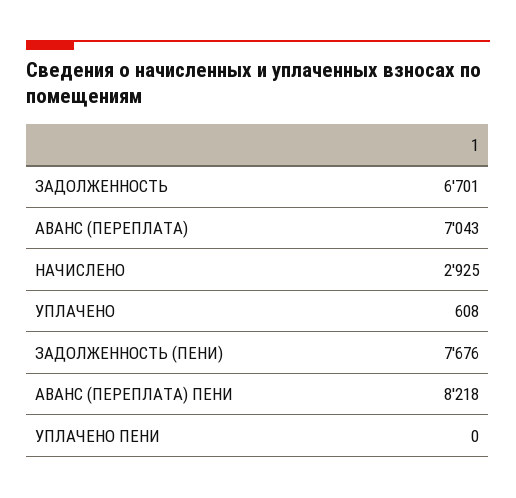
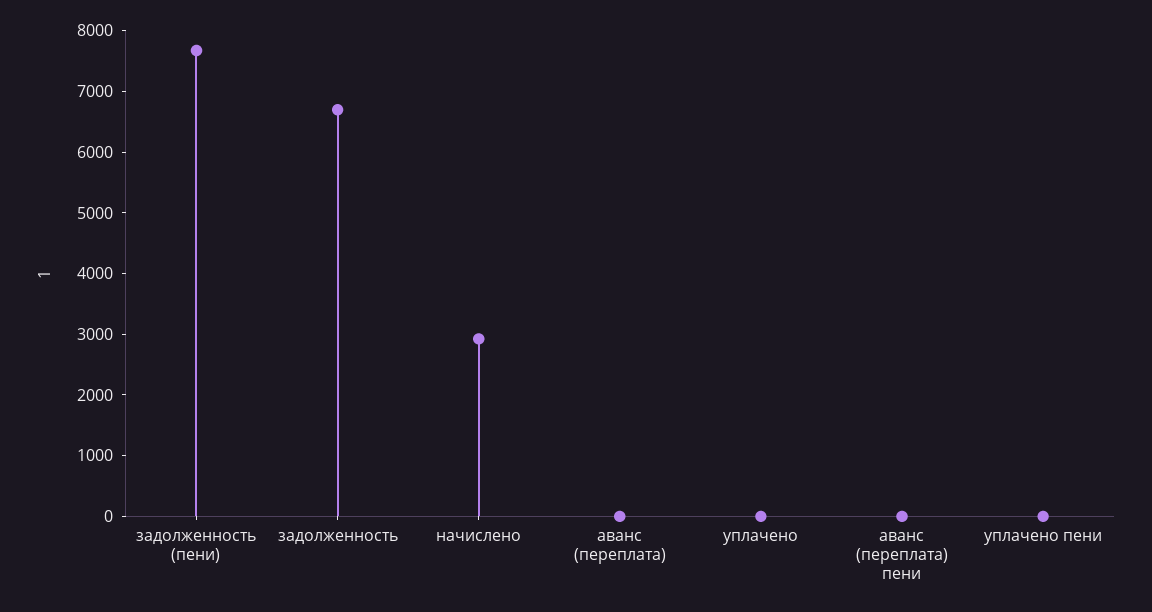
АВАНС (ПЕРЕПЛАТА): 7043 -> 0
УПЛАЧЕНО: 608 -> 0
АВАНС (ПЕРЕПЛАТА) ПЕНИ: 8218 -> 0

